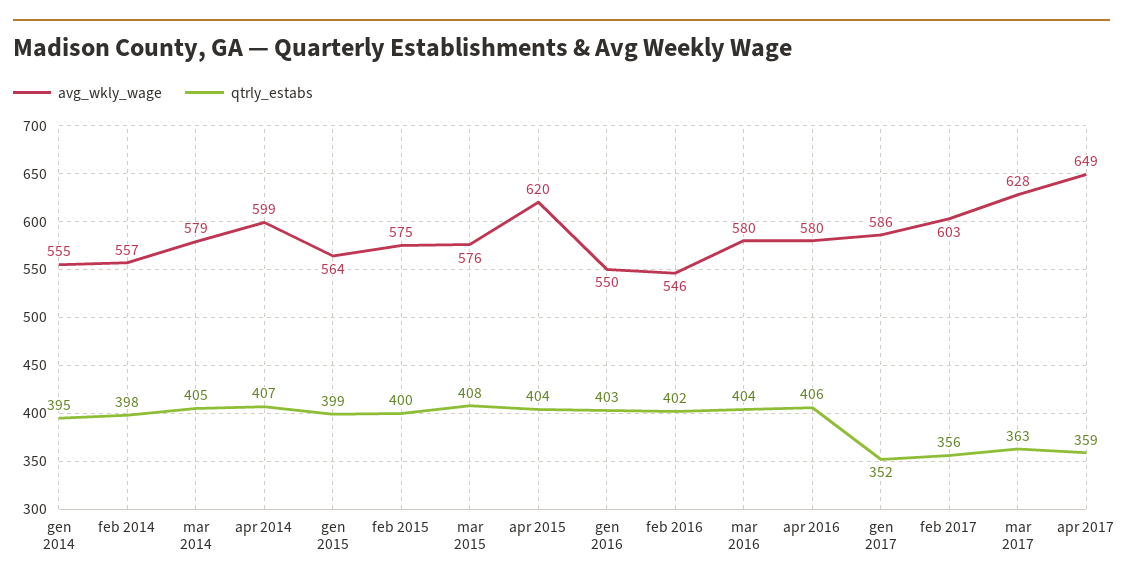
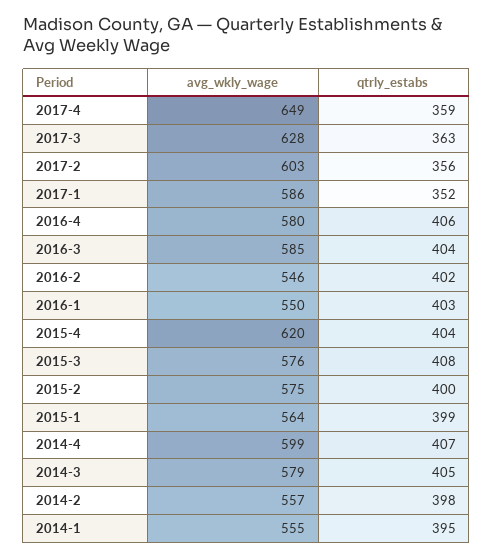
avg_wkly_wage, mar 2016: 580 -> 585

